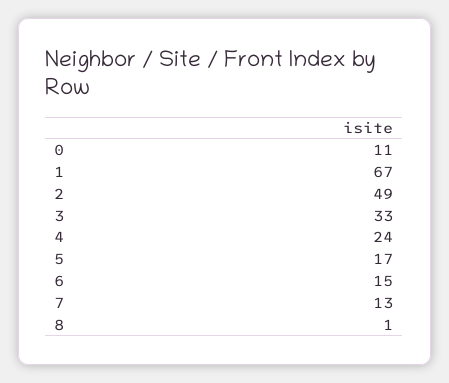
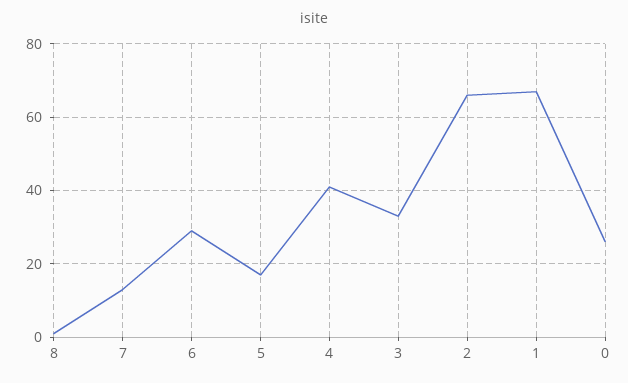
0: 11 -> 25
2: 49 -> 65
4: 24 -> 40
6: 15 -> 30

